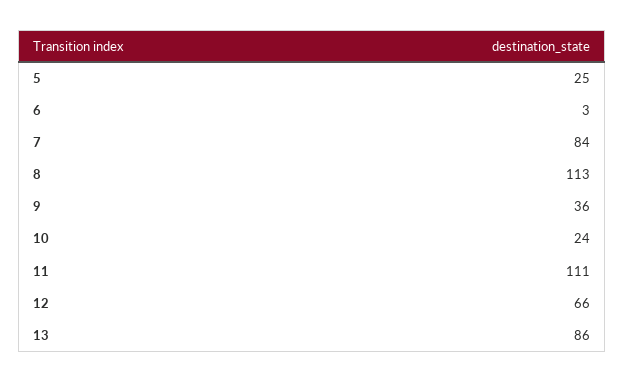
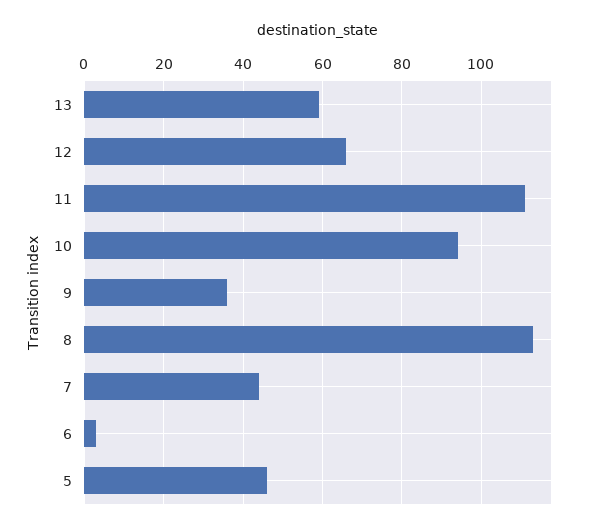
5: 25 -> 45
7: 84 -> 45
10: 24 -> 95
13: 86 -> 60

